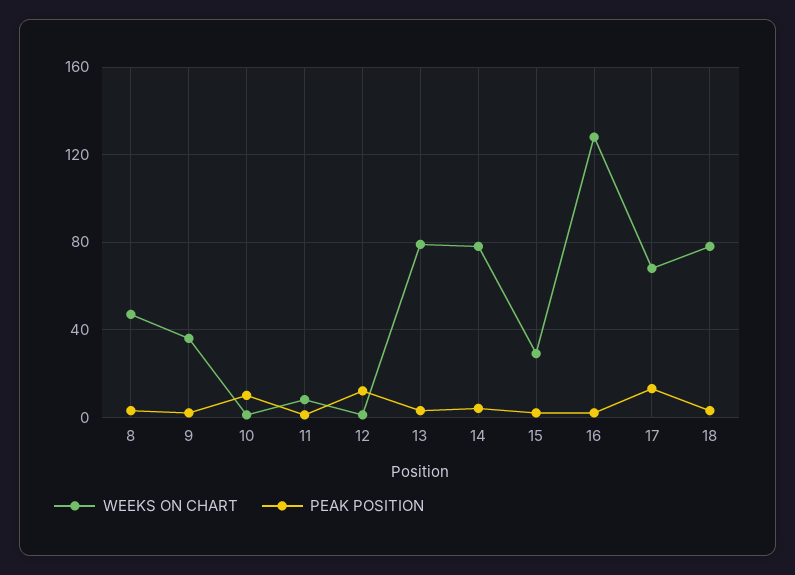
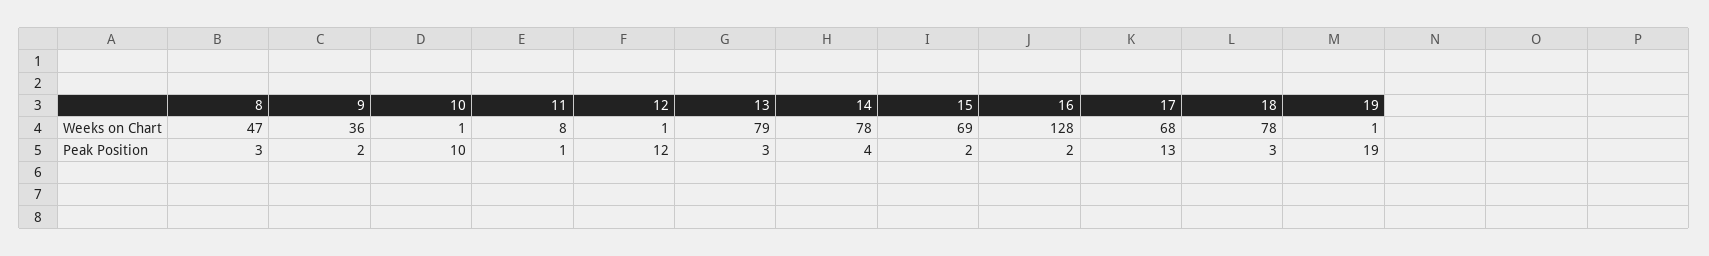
WEEKS ON CHART, 15: 30 -> 69
WEEKS ON CHART, 19: none -> 1
PEAK POSITION, 19: none -> 19

